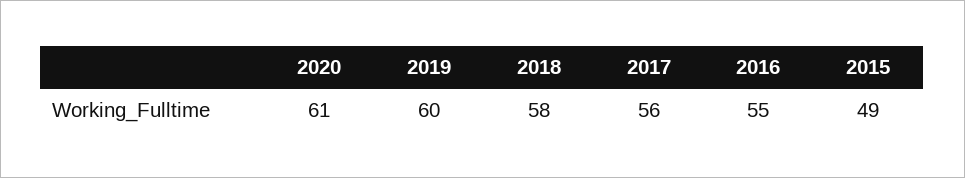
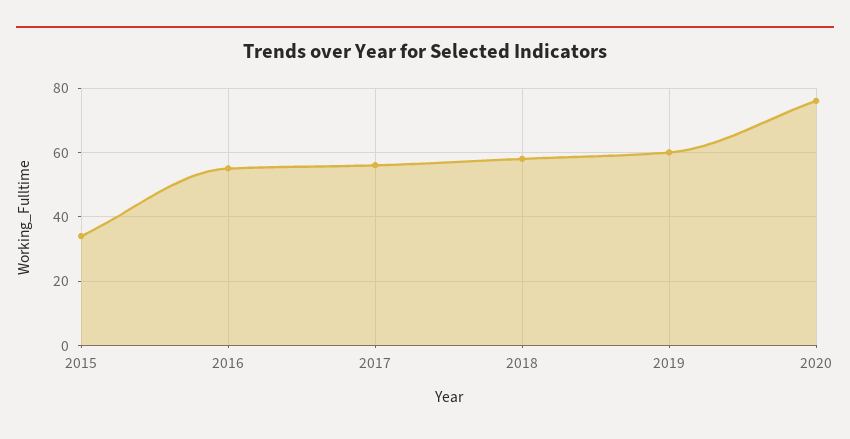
2020: 61 -> 75
2015: 49 -> 35

